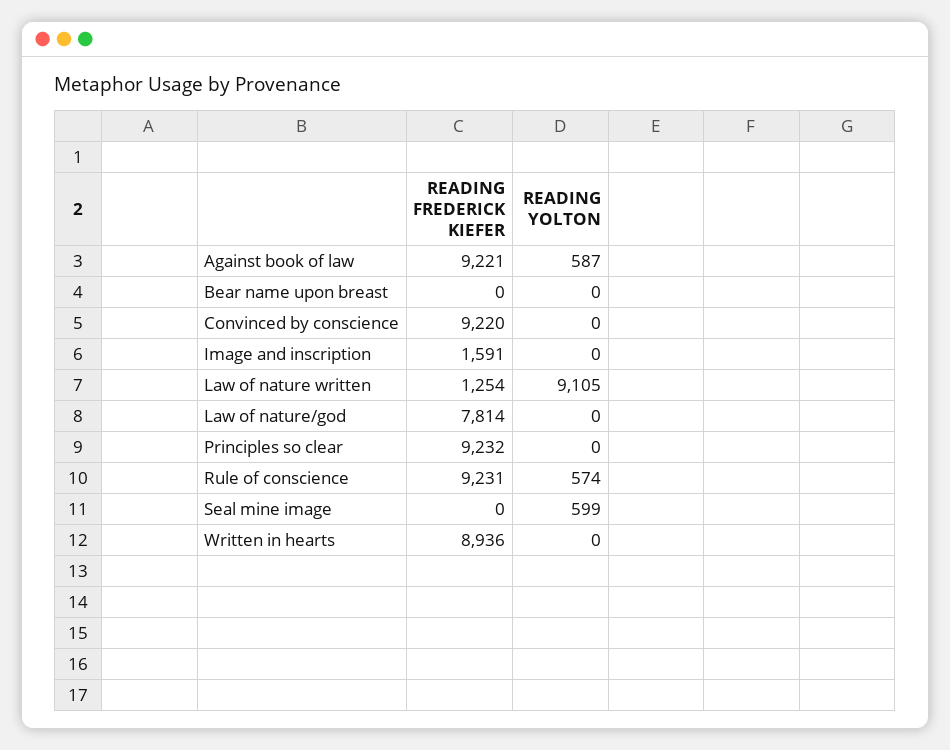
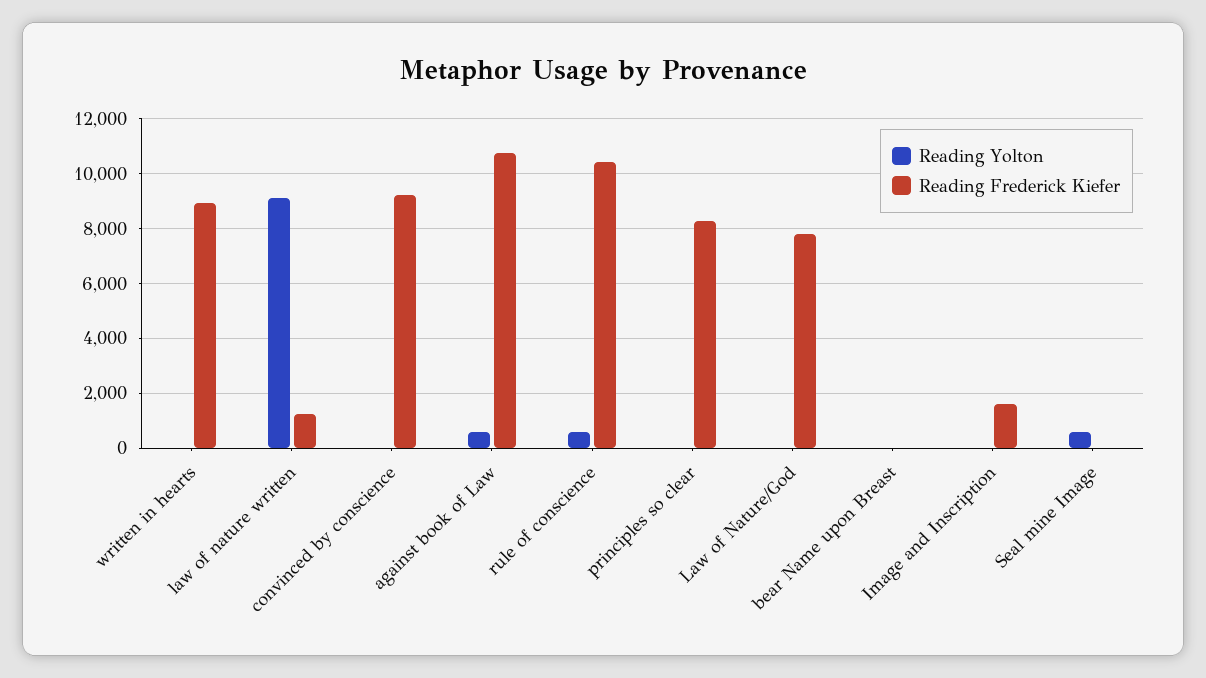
READING FREDERICK KIEFER, Against book of law: 9221 -> 10750
READING FREDERICK KIEFER, Principles so clear: 9232 -> 8250
READING FREDERICK KIEFER, Rule of conscience: 9231 -> 10500

